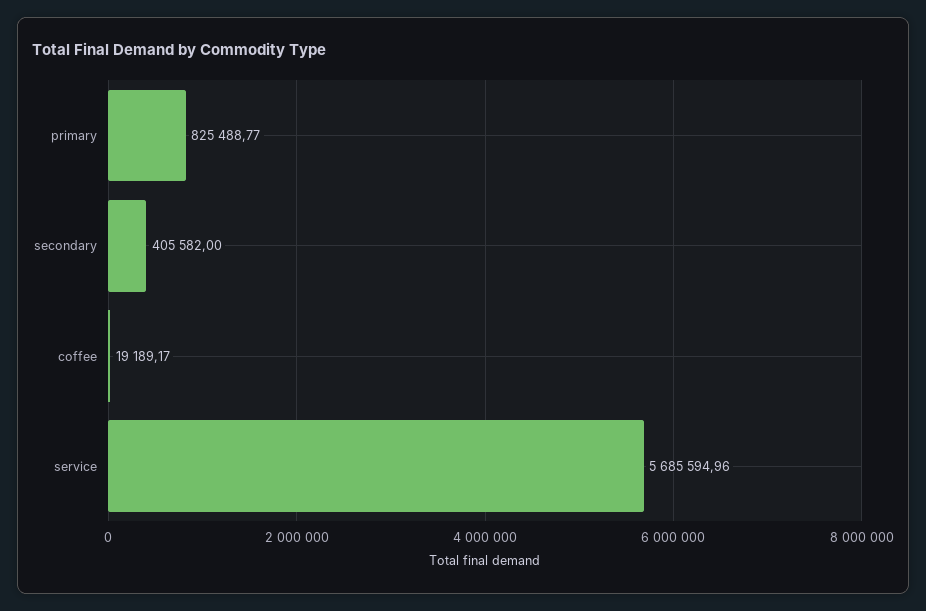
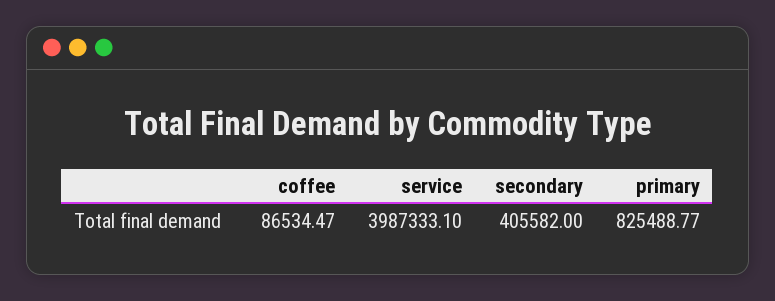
coffee: 19189.17 -> 86534.47
service: 5685594.96 -> 3987333.1

